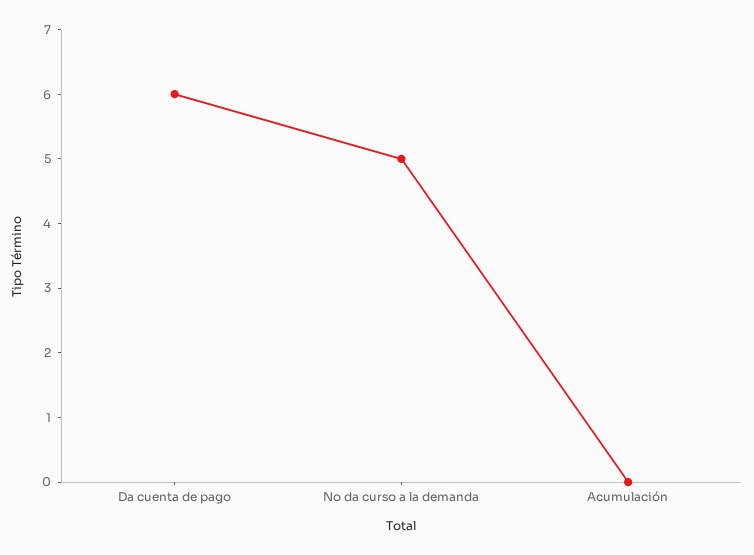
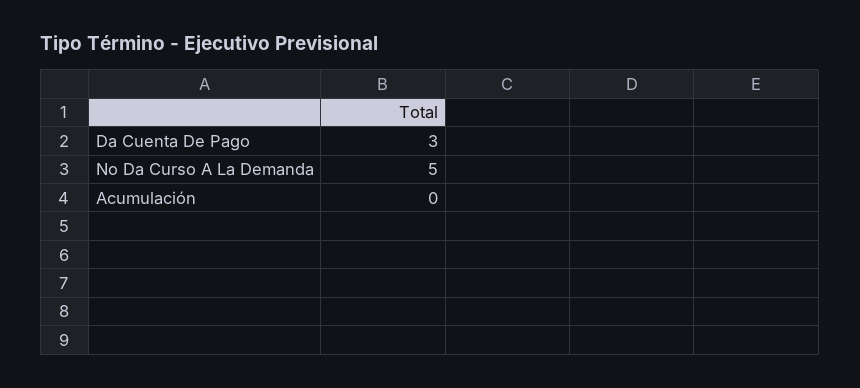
Da cuenta de pago: 6 -> 3

